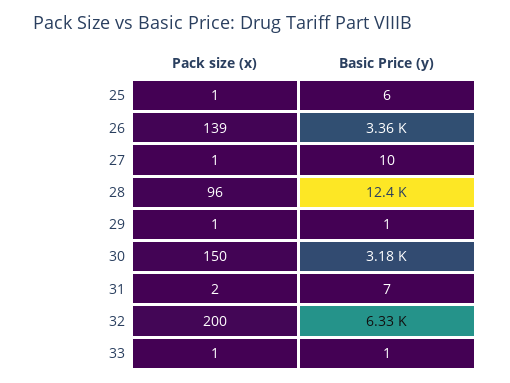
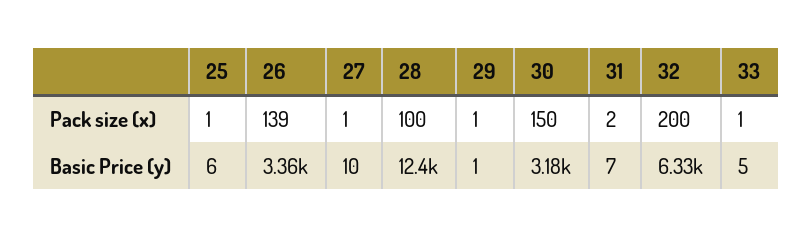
Pack size (x), 28: 96 -> 100
Basic Price (y), 33: 1 -> 5

